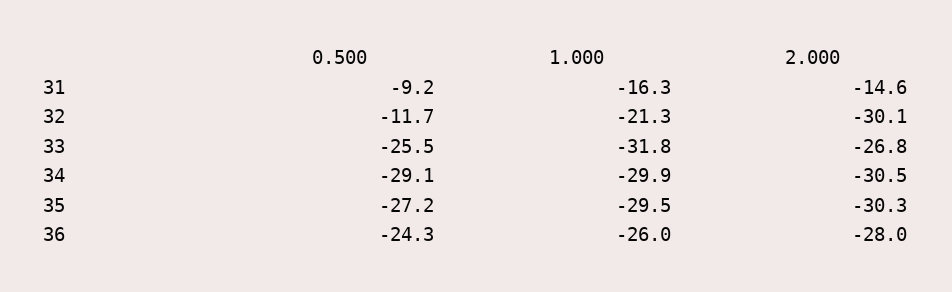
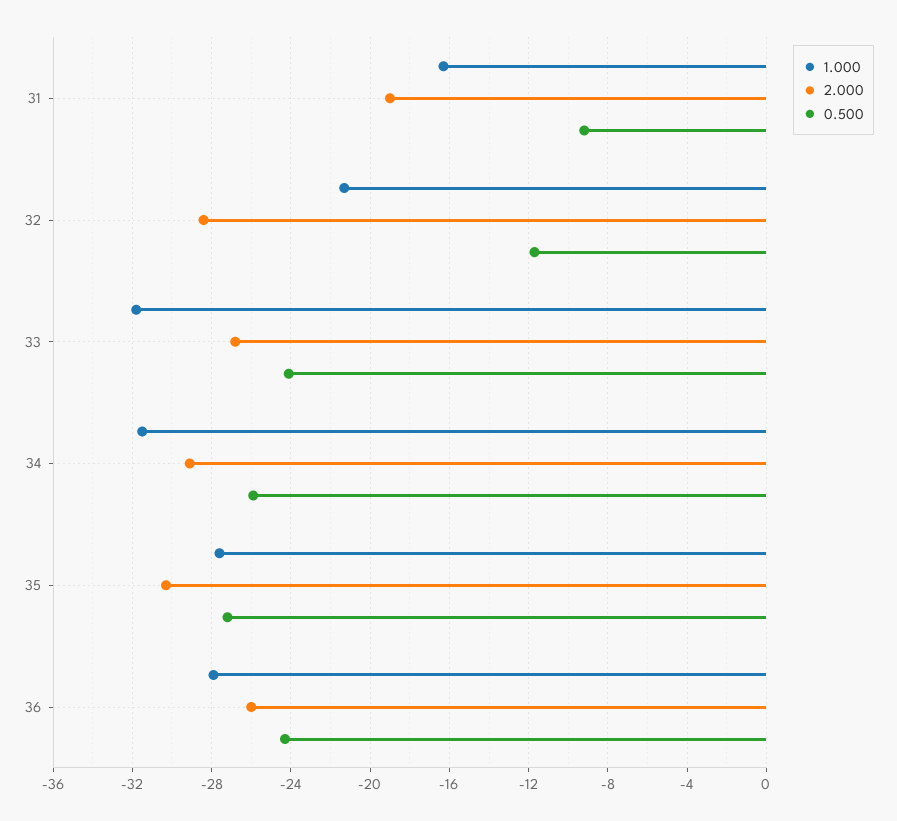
2.000, 31: -14.6 -> -19
2.000, 32: -30.1 -> -28.5
0.500, 33: -25.5 -> -24
0.500, 34: -29.1 -> -26
1.000, 34: -29.9 -> -31.5
2.000, 34: -30.5 -> -29
1.000, 35: -29.5 -> -27.5
1.000, 36: -26 -> -28
2.000, 36: -28 -> -26

